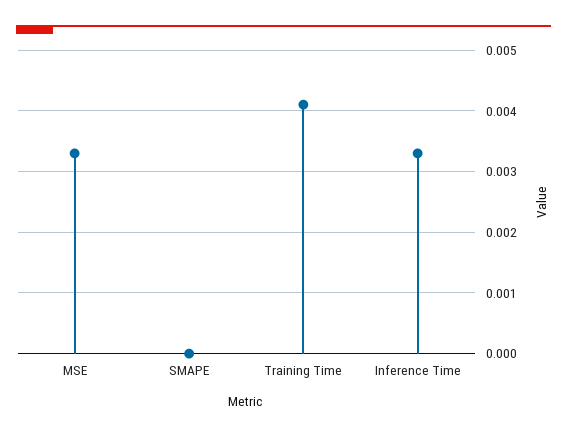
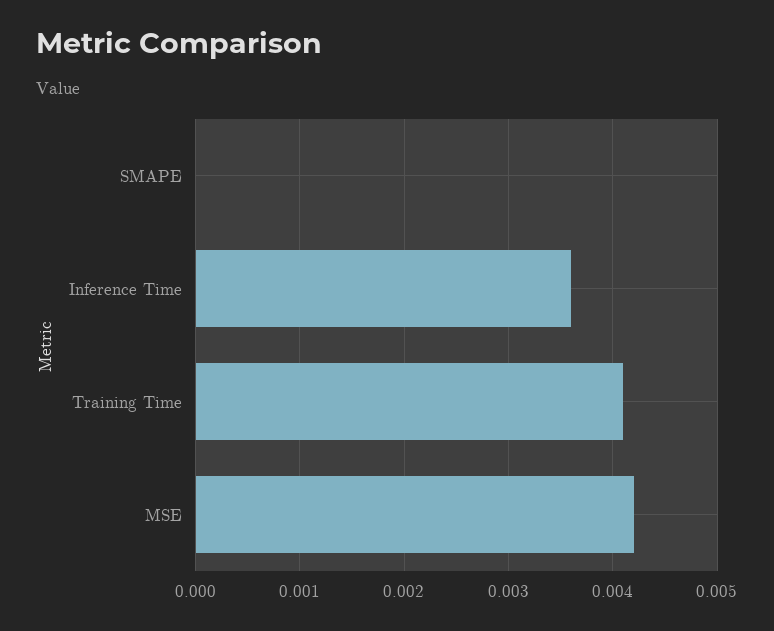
MSE: 0.0033 -> 0.0042
Inference Time: 0.0033 -> 0.0036

